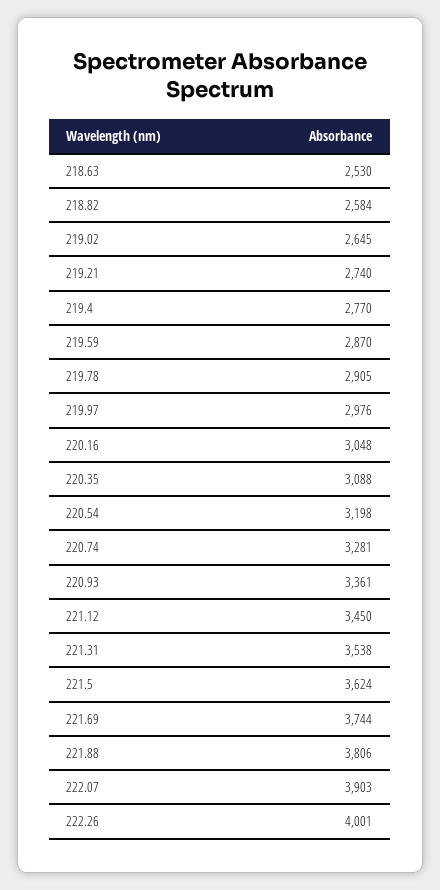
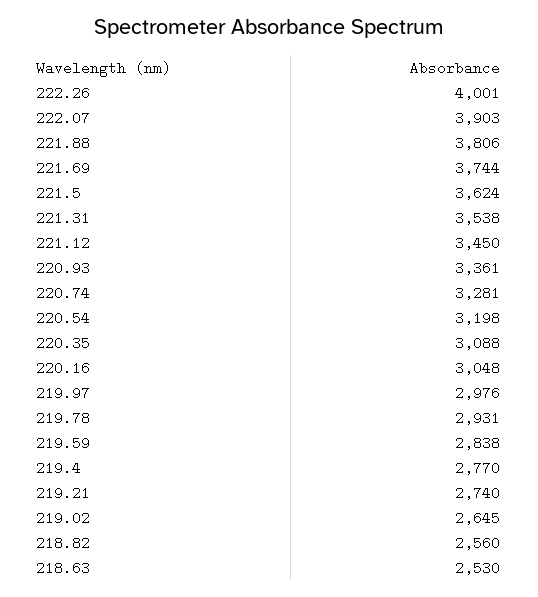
218.82: 2584 -> 2560
219.59: 2870 -> 2838
219.78: 2905 -> 2931

